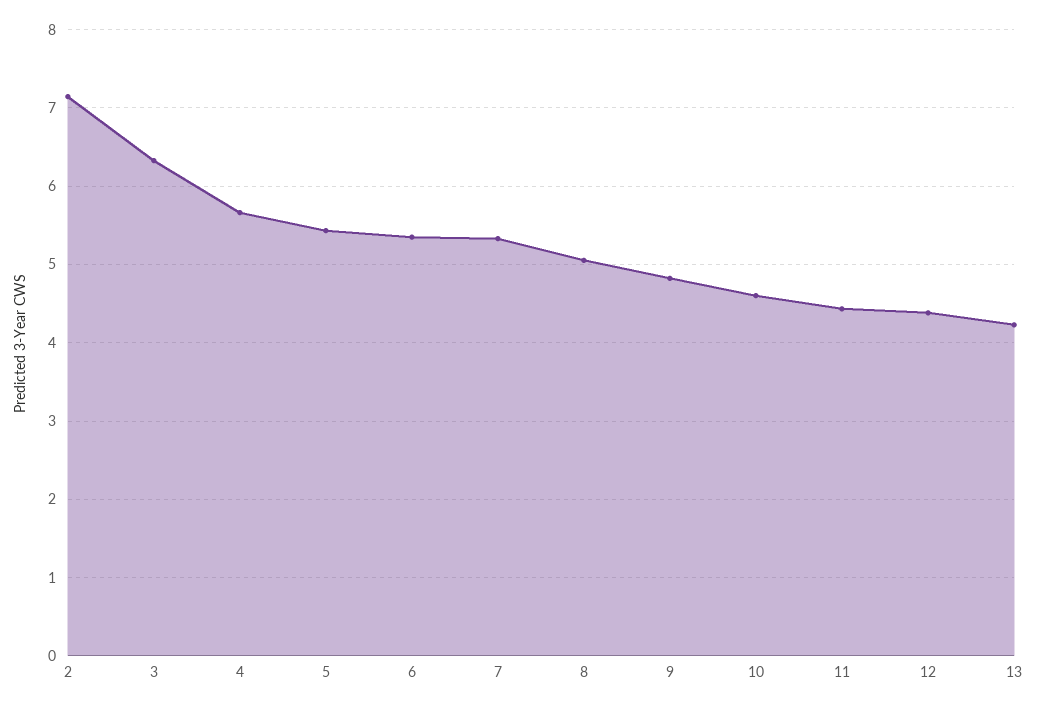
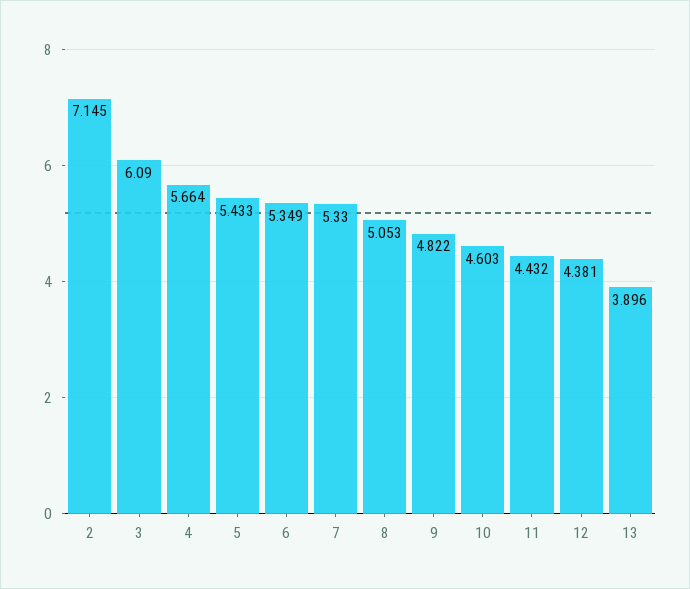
3: 6.3 -> 6.09
13: 4.2 -> 3.896

